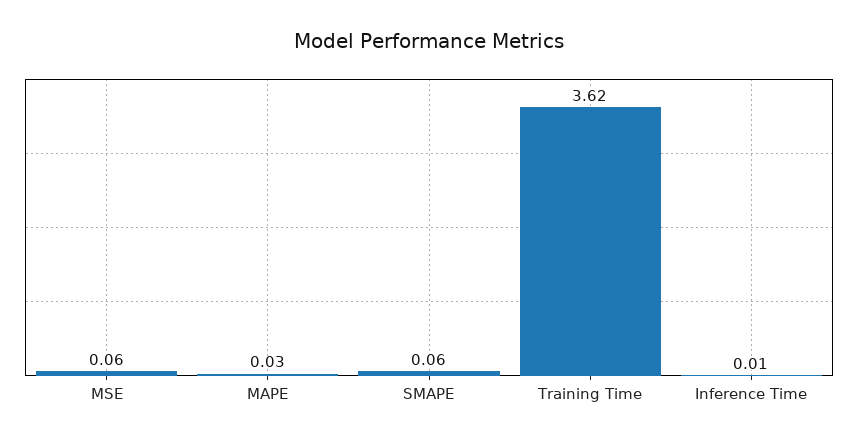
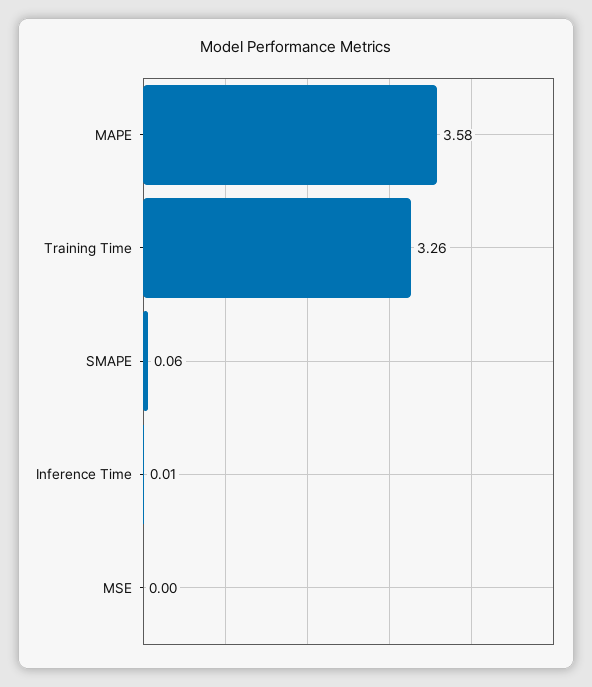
MSE: 0.06 -> 0
MAPE: 0.03 -> 3.58
Training Time: 3.62 -> 3.26

